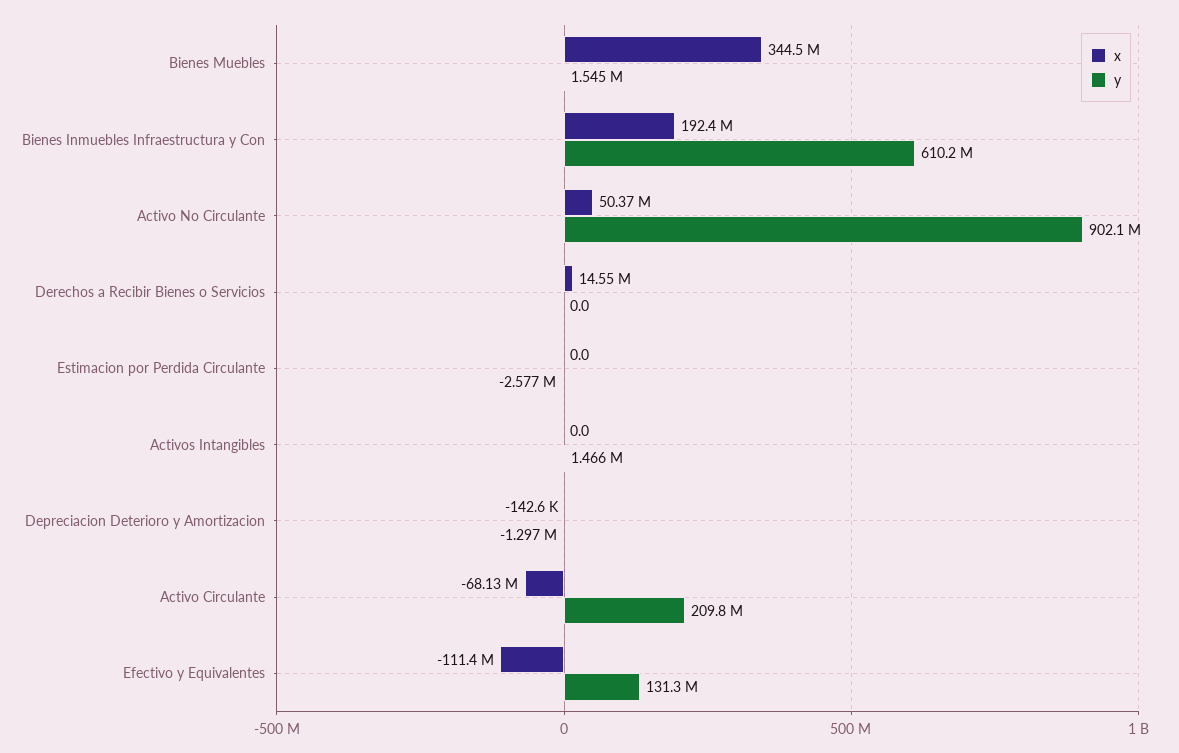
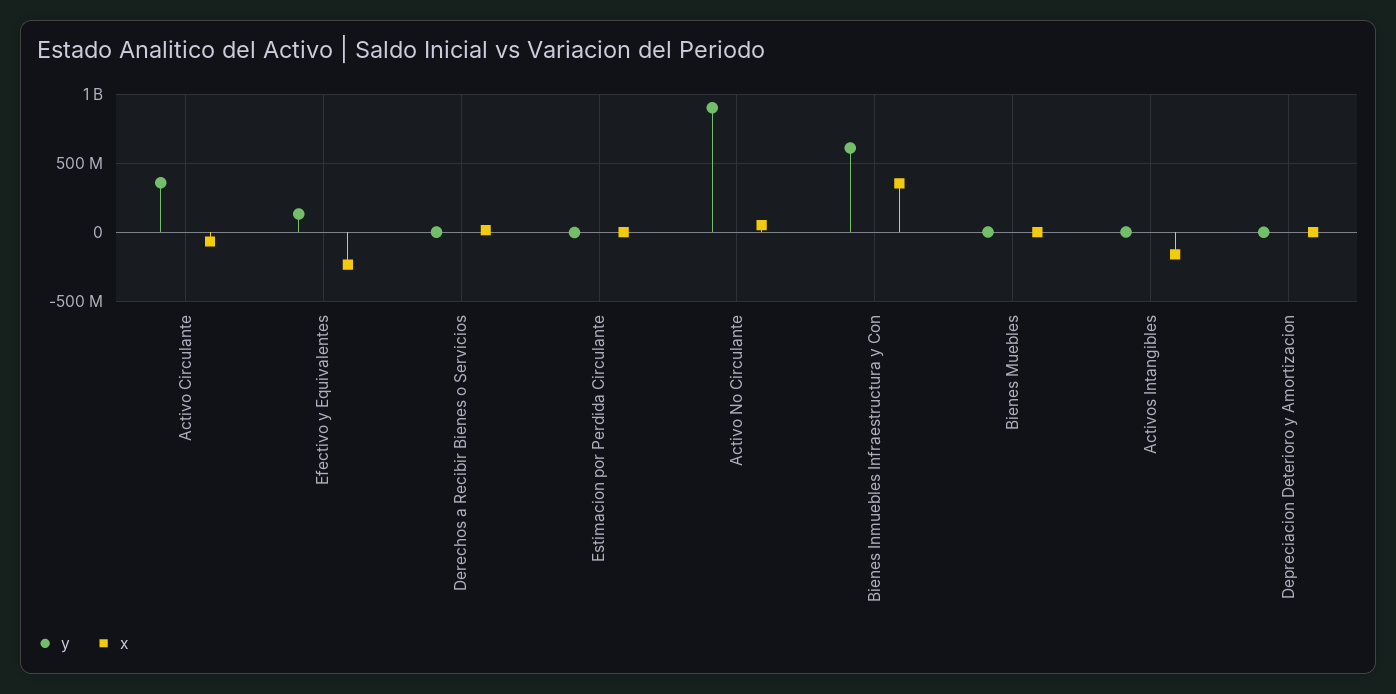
x, Bienes Muebles: 344500000 -> 0
x, Bienes Inmuebles Infraestructura y Con: 192400000 -> 350000000
x, Activos Intangibles: 0 -> -150000000
y, Activo Circulante: 209800000 -> 350000000
x, Efectivo y Equivalentes: -111400000 -> -250000000

